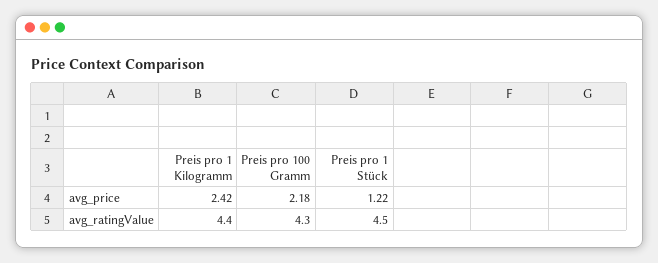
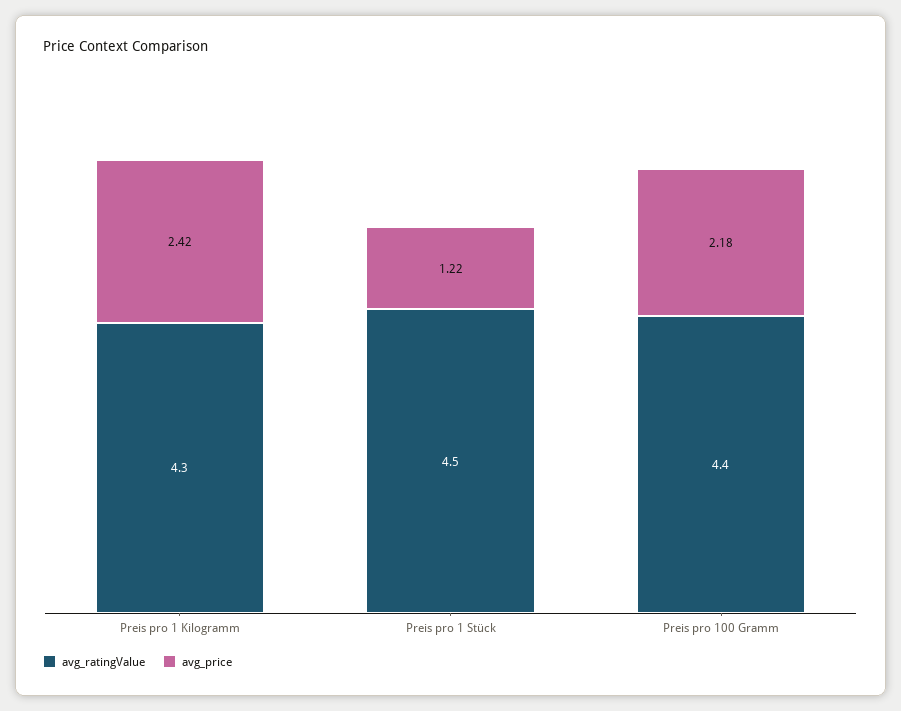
avg_ratingValue, Preis pro 1 Kilogramm: 4.4 -> 4.3
avg_ratingValue, Preis pro 100 Gramm: 4.3 -> 4.4

